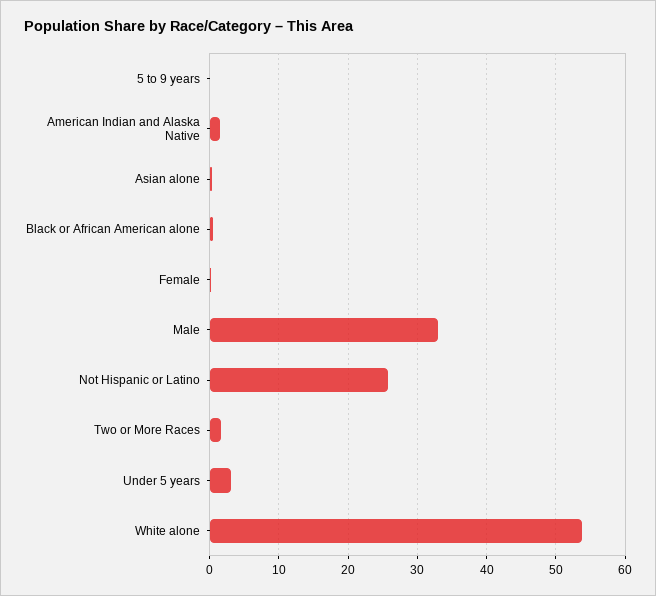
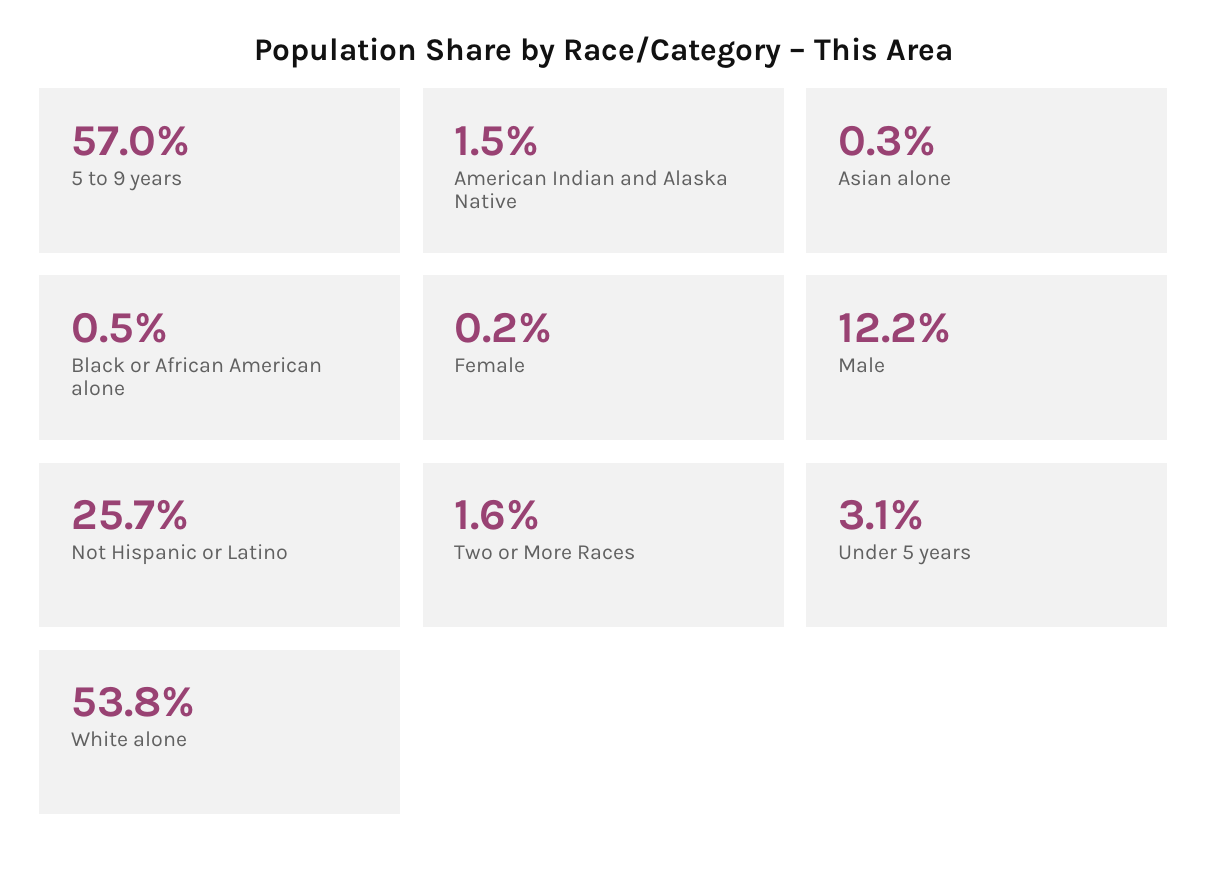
5 to 9 years: 0 -> 57
Male: 33 -> 12.2

